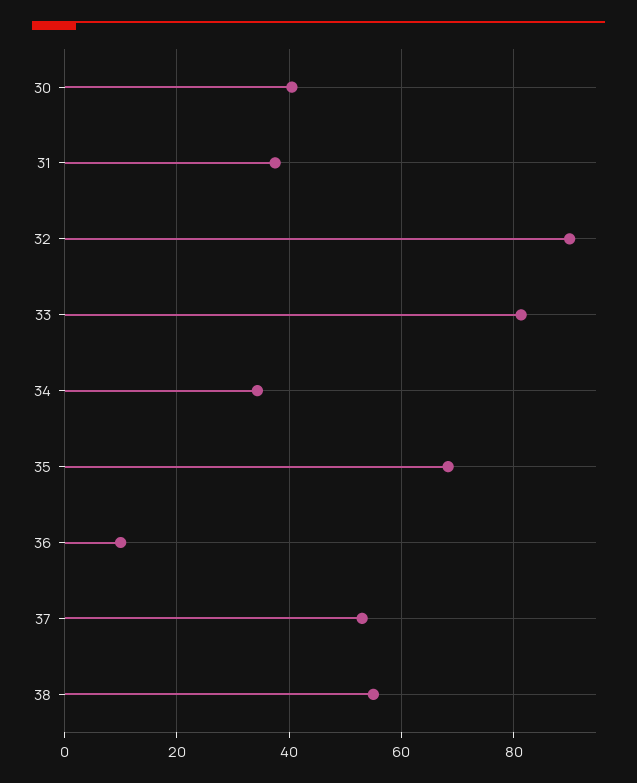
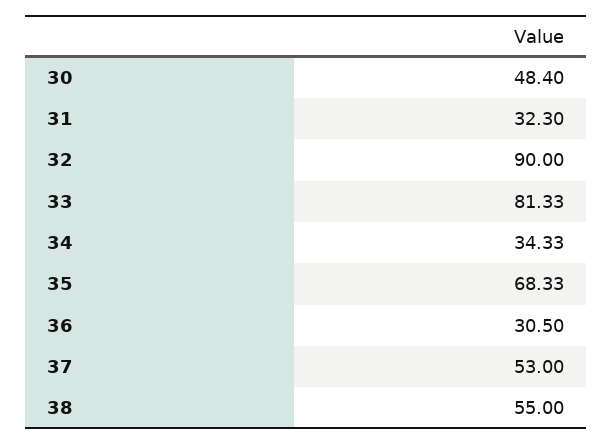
30: 40 -> 48.4
31: 38 -> 32.3
36: 10 -> 30.5

